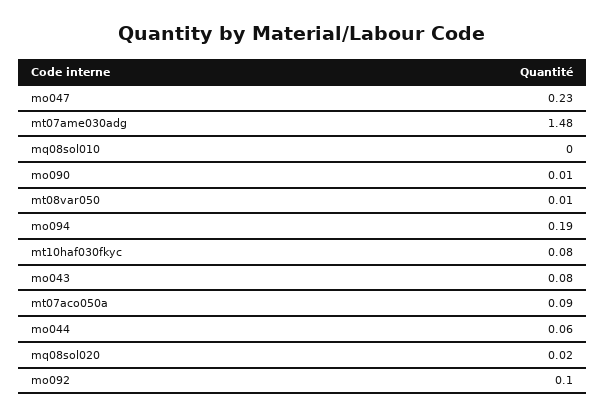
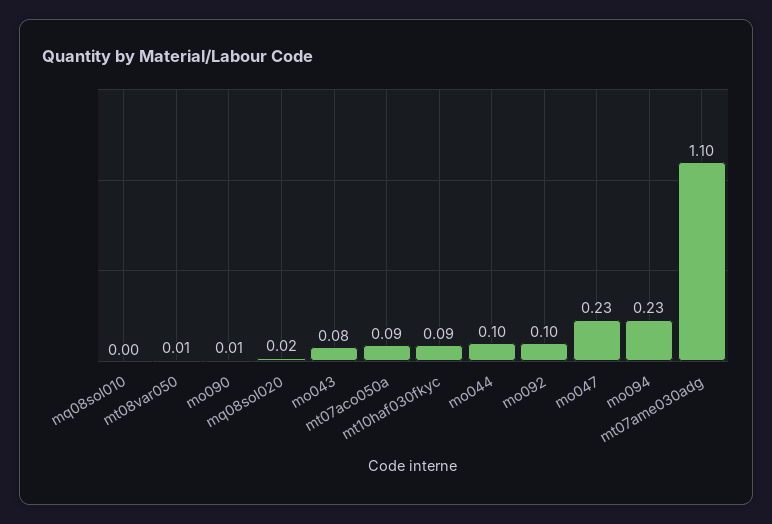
mt07ame030adg: 1.48 -> 1.1
mo094: 0.19 -> 0.23
mt10haf030fkyc: 0.08 -> 0.09
mo044: 0.06 -> 0.1

